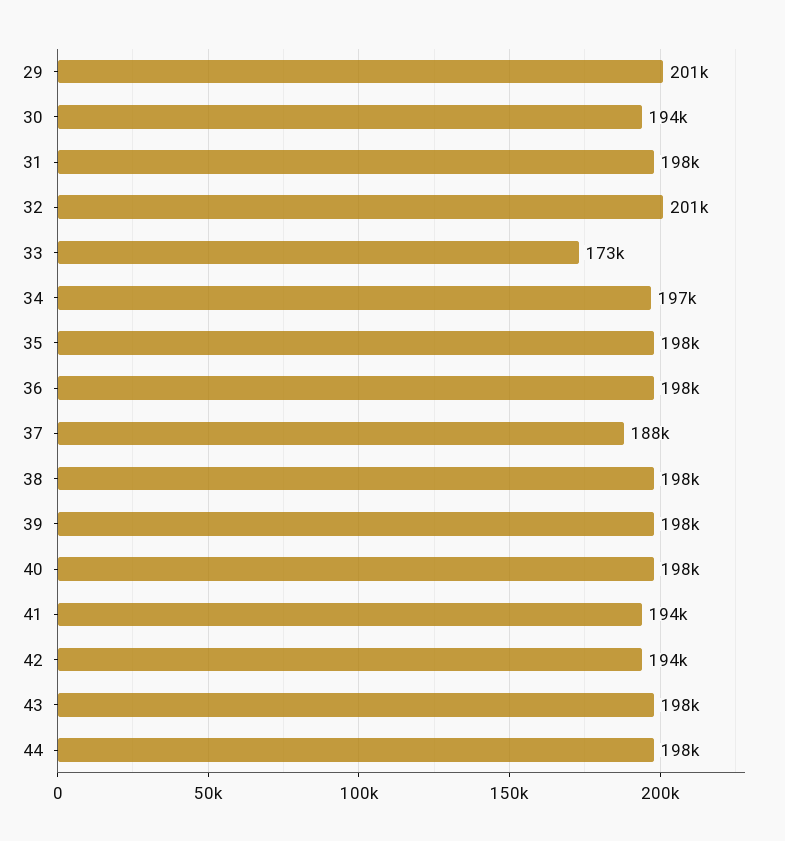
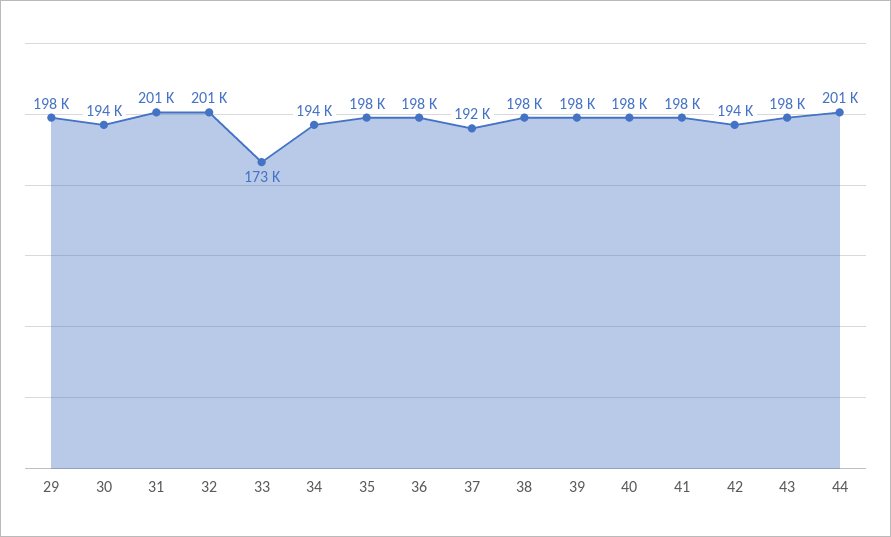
29: 201000 -> 198000
31: 198000 -> 201000
34: 197000 -> 194000
37: 188000 -> 192000
41: 194000 -> 198000
44: 198000 -> 201000

